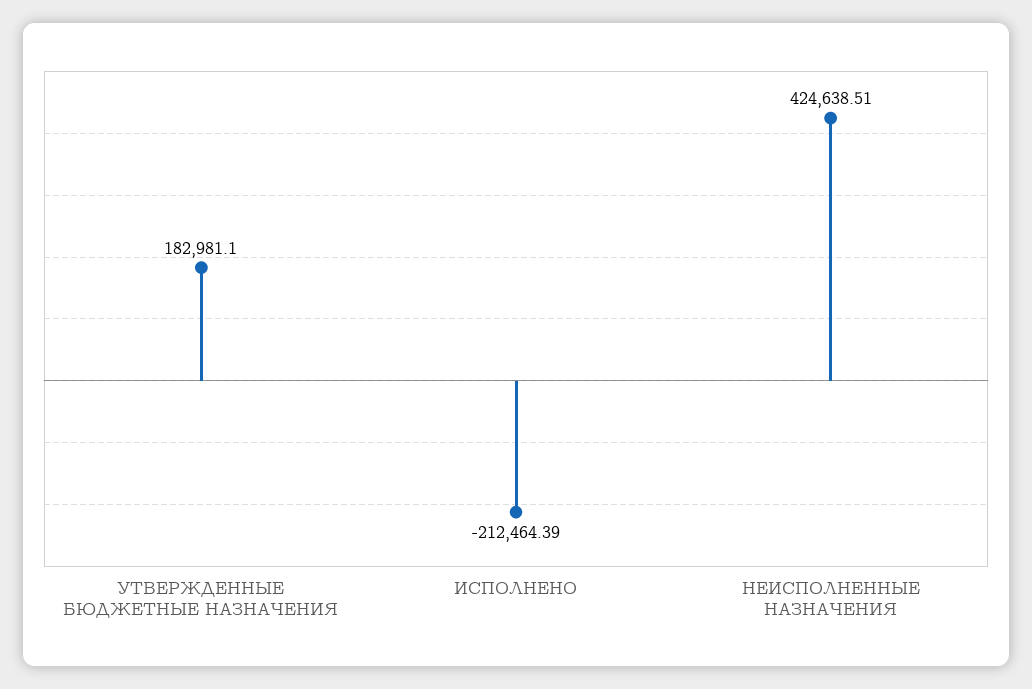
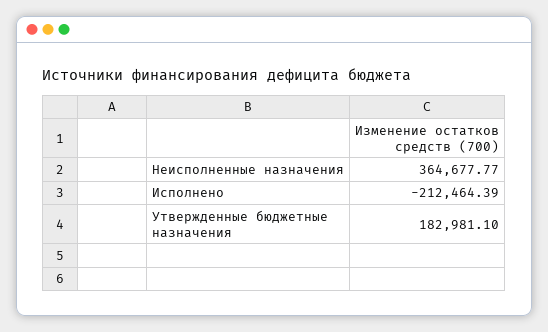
НЕИСПОЛНЕННЫЕ НАЗНАЧЕНИЯ: 424638.51 -> 364677.77

